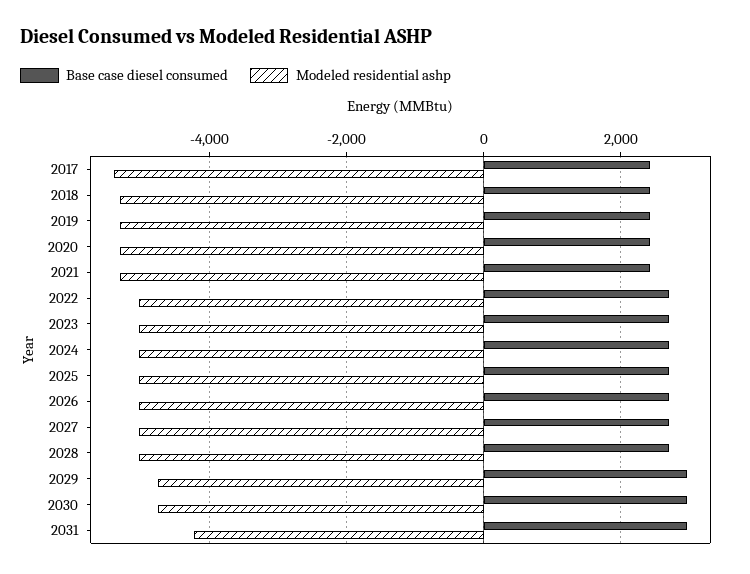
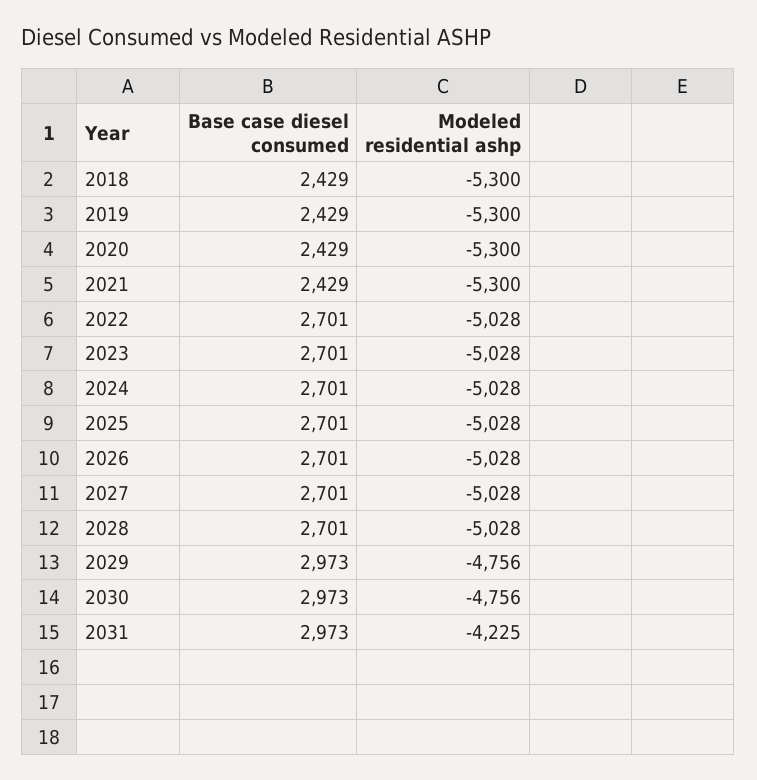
Base case diesel consumed, 2017: 2400 -> none
Modeled residential ashp, 2017: -5400 -> none

